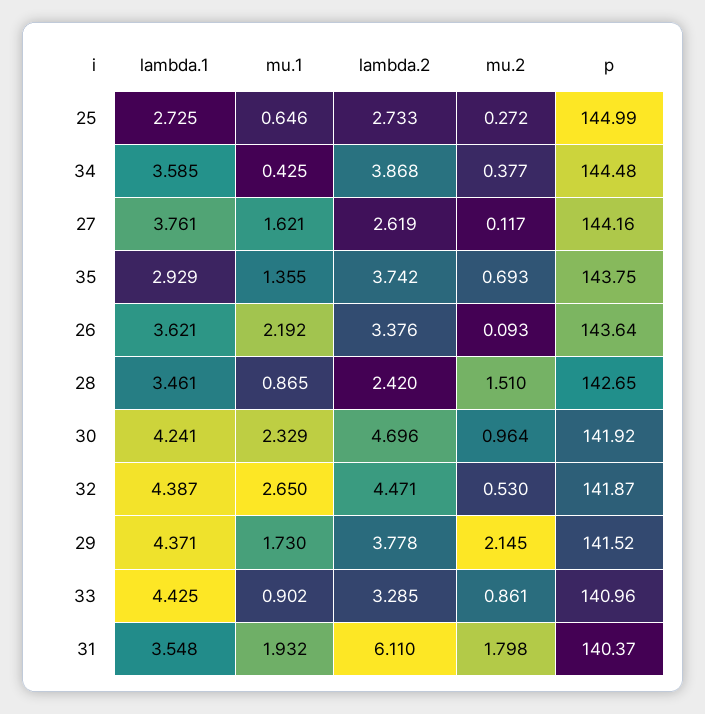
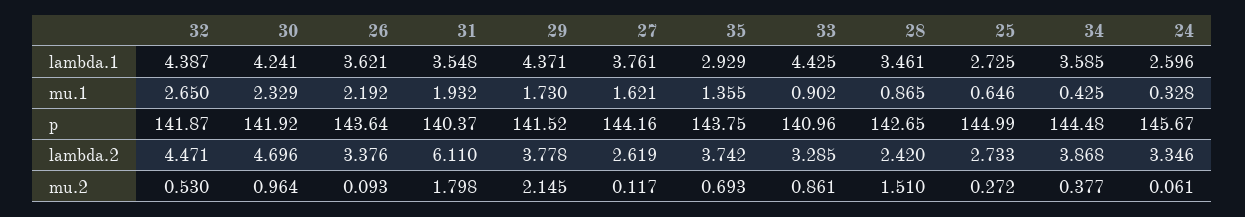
lambda.1, 24: none -> 2.596
mu.1, 24: none -> 0.328
p, 24: none -> 145.67
lambda.2, 24: none -> 3.346
mu.2, 24: none -> 0.061

